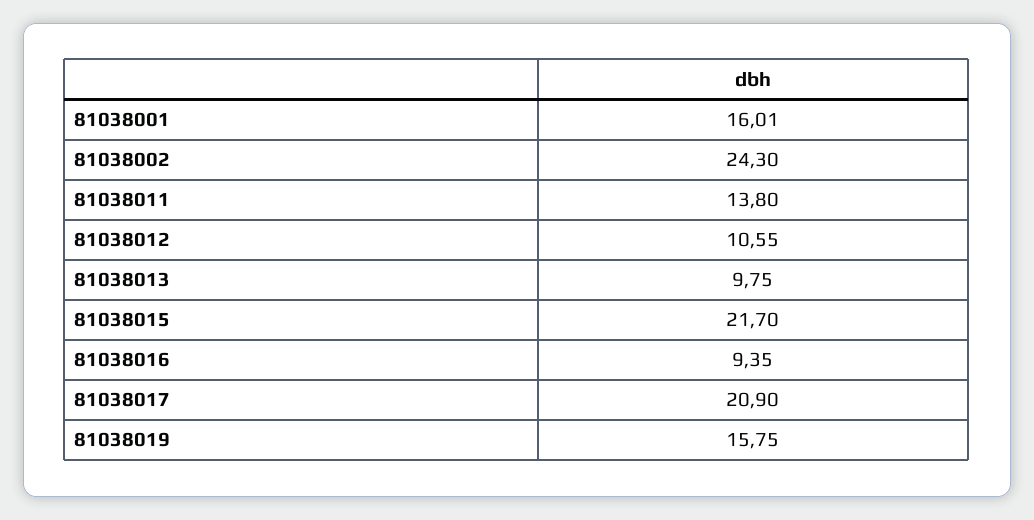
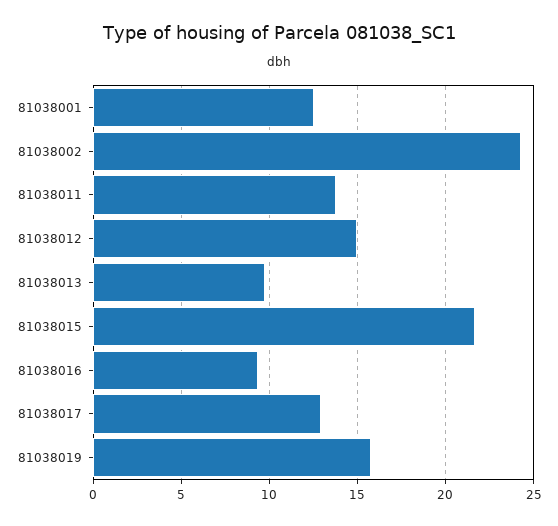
81038001: 16.01 -> 12.5
81038012: 10.55 -> 15
81038017: 20.9 -> 13

